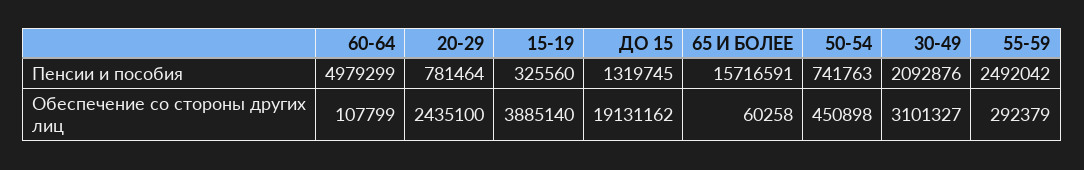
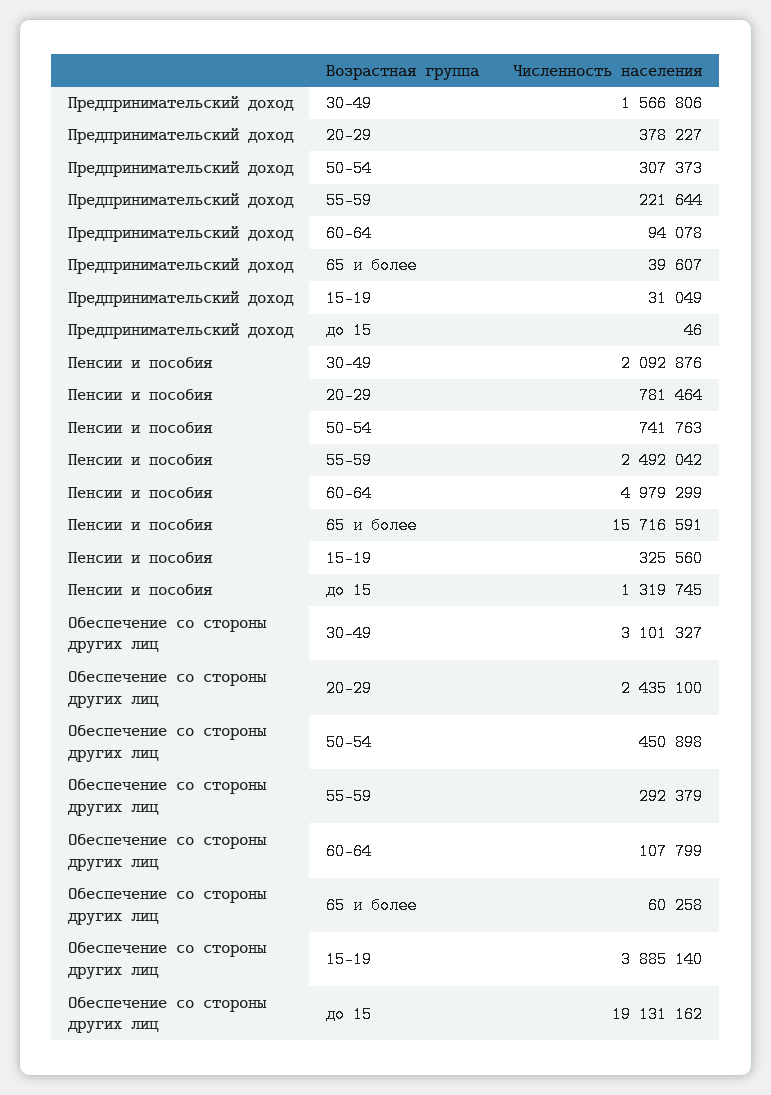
30-49, Предпринимательский доход: none -> 1566806
20-29, Предпринимательский доход: none -> 378227
50-54, Предпринимательский доход: none -> 307373
55-59, Предпринимательский доход: none -> 221644
60-64, Предпринимательский доход: none -> 94078
65 И БОЛЕЕ, Предпринимательский доход: none -> 39607
15-19, Предпринимательский доход: none -> 31049
ДО 15, Предпринимательский доход: none -> 46

